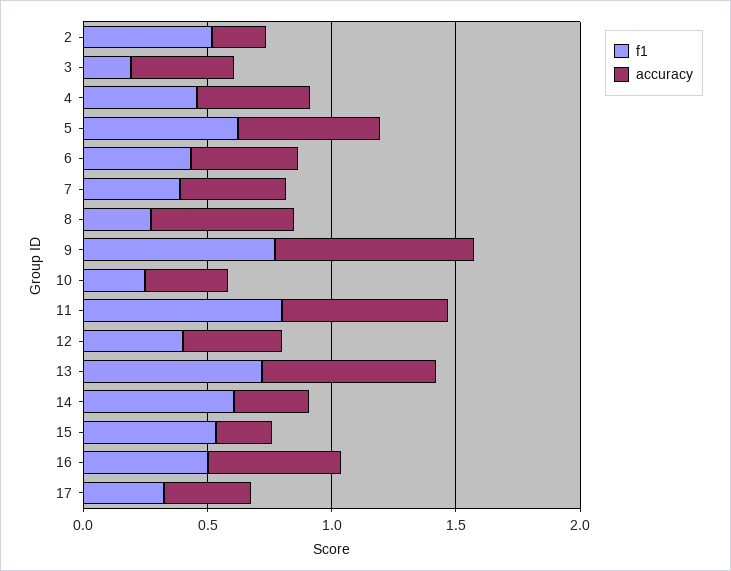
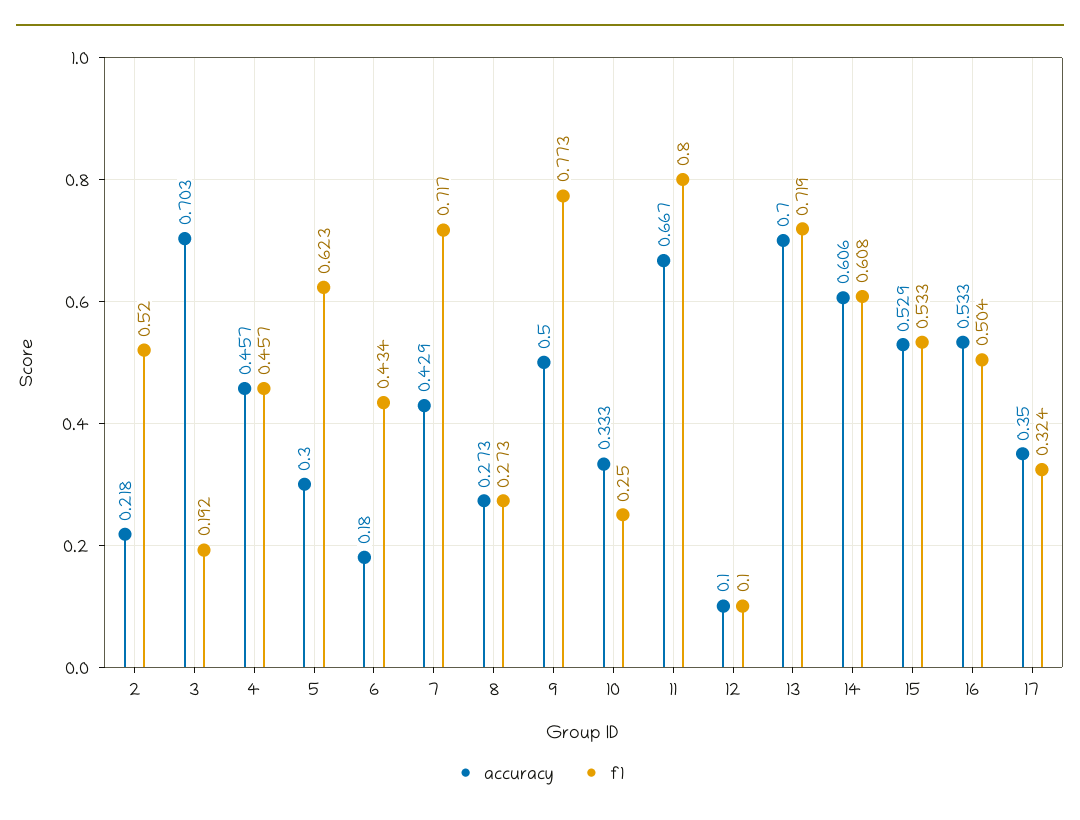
accuracy, 3: 0.4 -> 0.703
accuracy, 5: 0.6 -> 0.3
accuracy, 6: 0.4 -> 0.18
f1, 7: 0.4 -> 0.717
accuracy, 8: 0.6 -> 0.273
accuracy, 9: 0.8 -> 0.5
f1, 12: 0.4 -> 0.1
accuracy, 12: 0.4 -> 0.1
accuracy, 14: 0.3 -> 0.606
accuracy, 15: 0.2 -> 0.529

